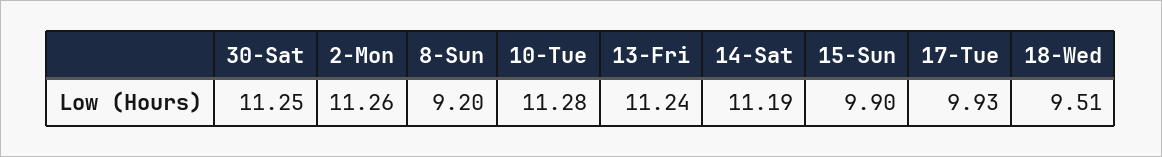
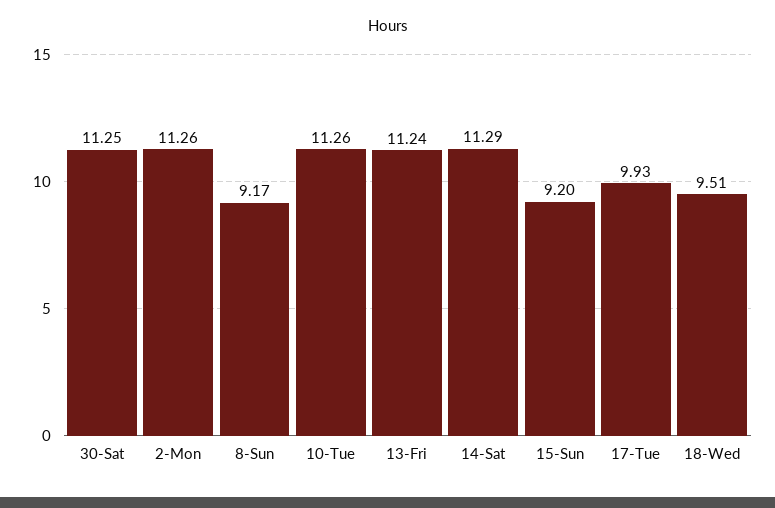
8-Sun: 9.2 -> 9.17
10-Tue: 11.28 -> 11.26
14-Sat: 11.19 -> 11.29
15-Sun: 9.9 -> 9.2

